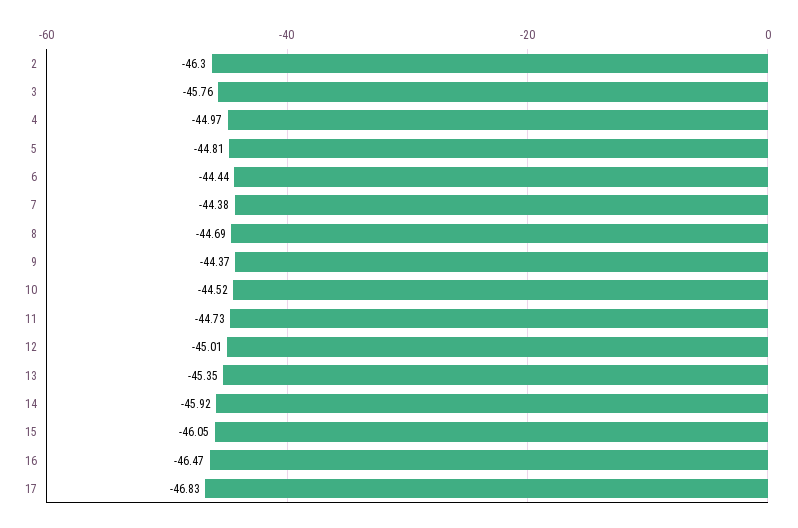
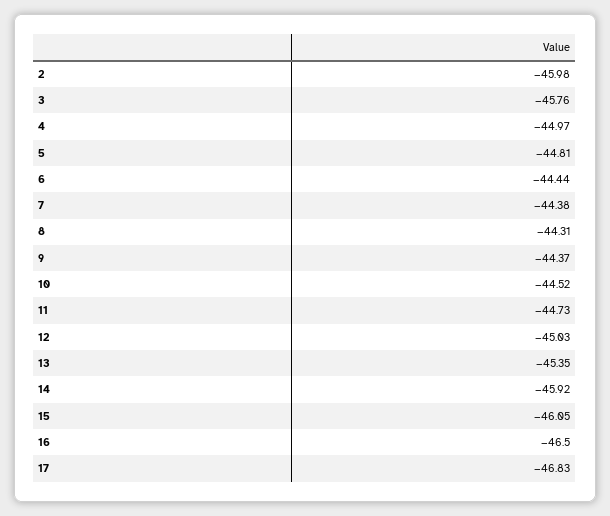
2: -46.3 -> -45.98
8: -44.69 -> -44.31
12: -45.01 -> -45.03
16: -46.47 -> -46.5

